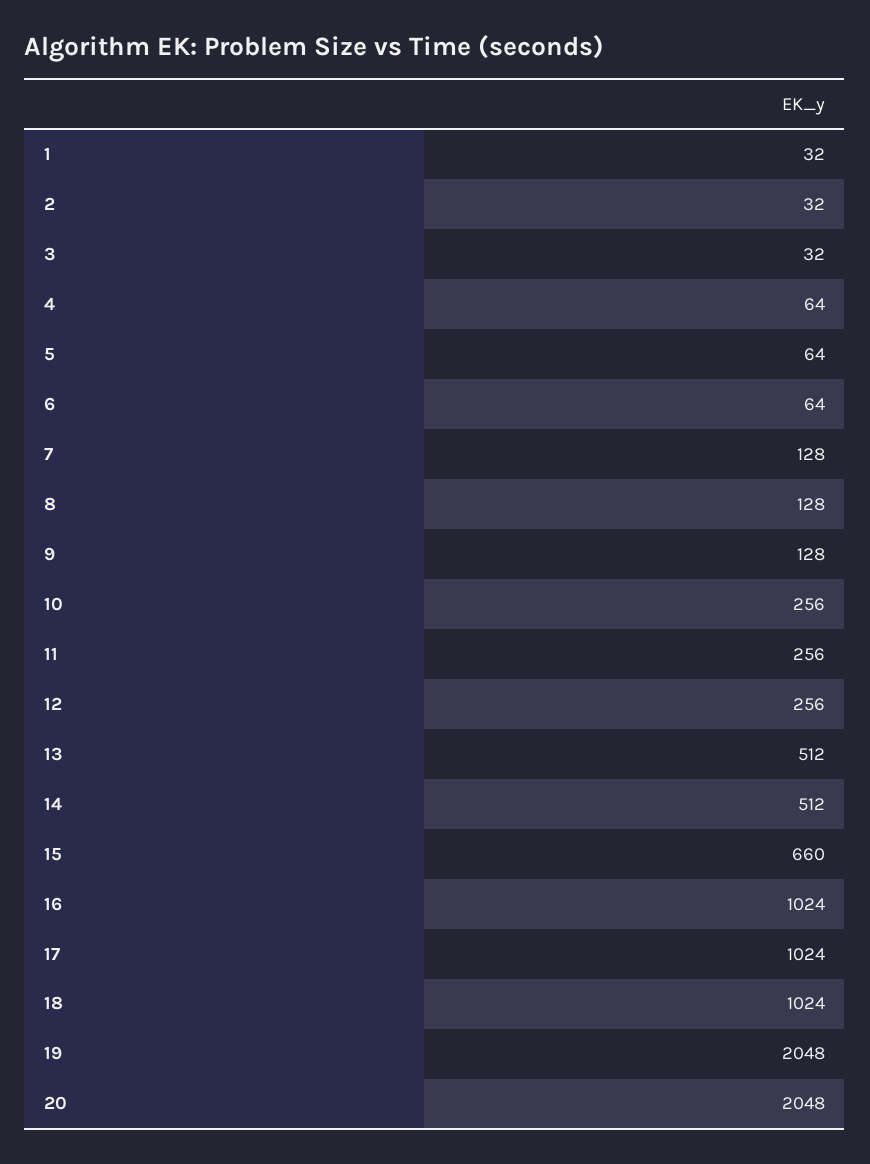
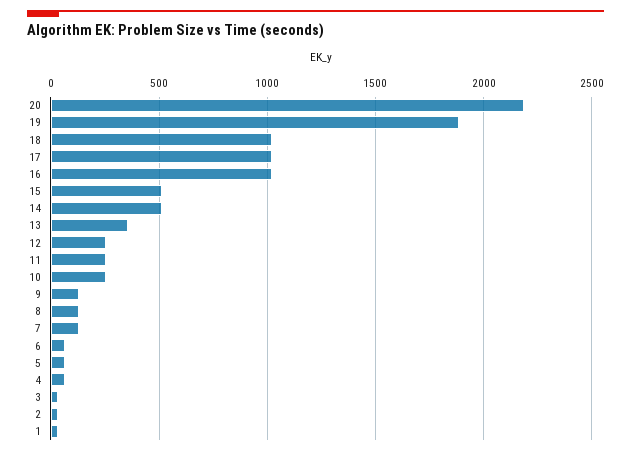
13: 512 -> 350
15: 660 -> 500
19: 2048 -> 1900
20: 2048 -> 2200

